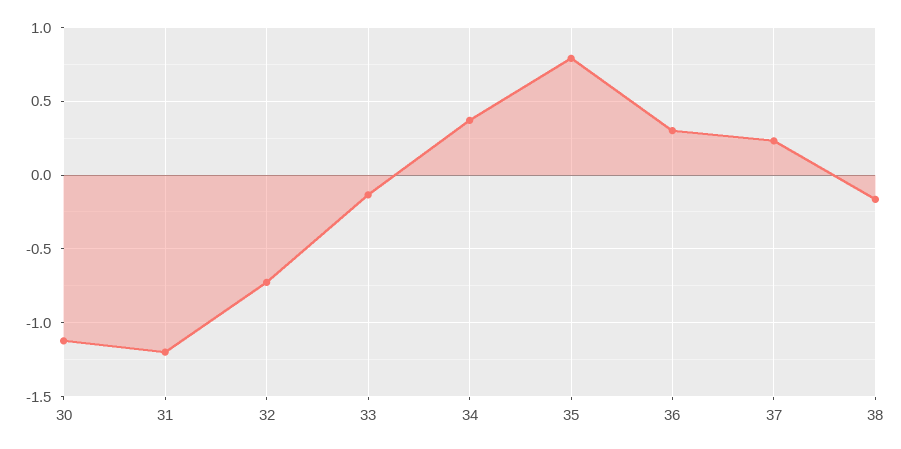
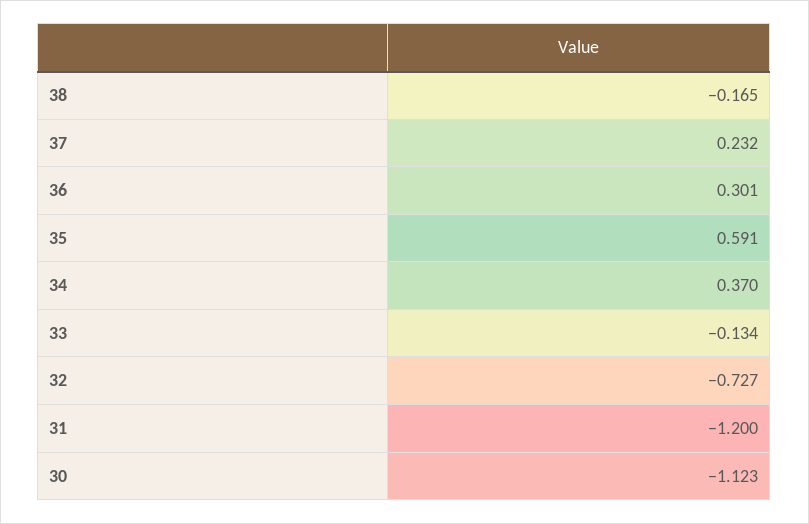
35: 0.8 -> 0.591

